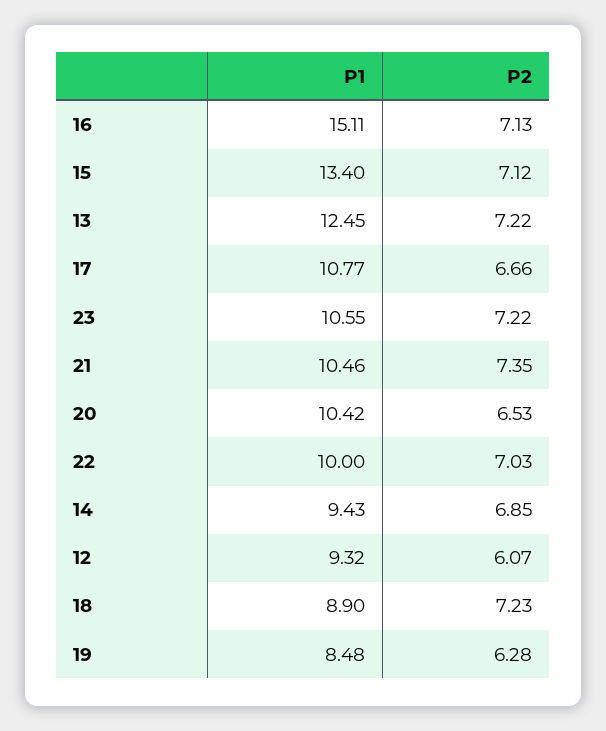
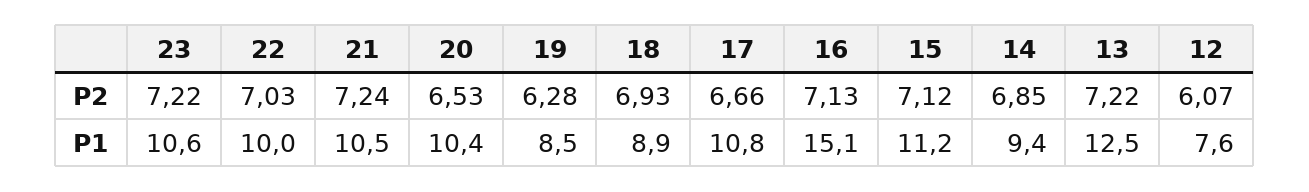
P1, 15: 13.4 -> 11.2
P2, 21: 7.35 -> 7.24
P1, 12: 9.32 -> 7.6
P2, 18: 7.23 -> 6.93

